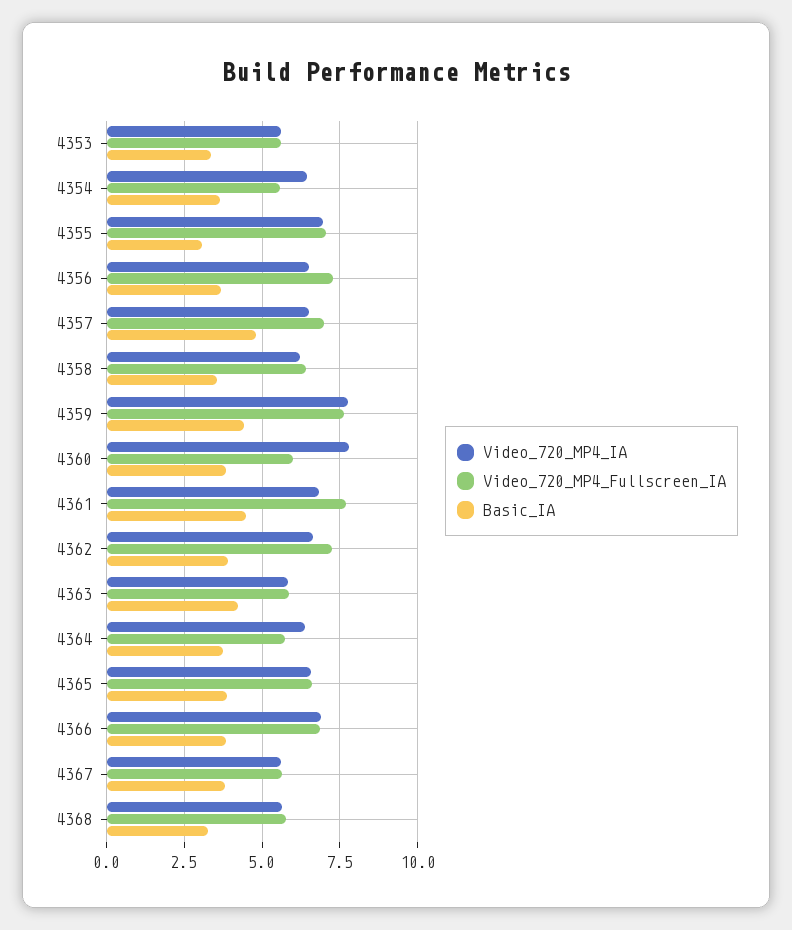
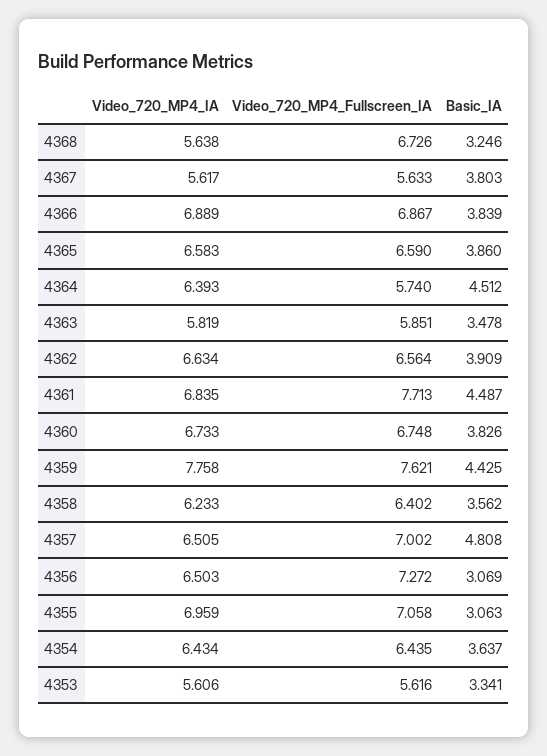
Video_720_MP4_Fullscreen_IA, 4354: 5.5 -> 6.435
Basic_IA, 4356: 3.75 -> 3.069
Video_720_MP4_IA, 4360: 7.75 -> 6.733
Video_720_MP4_Fullscreen_IA, 4360: 6 -> 6.748
Video_720_MP4_Fullscreen_IA, 4362: 7.25 -> 6.564
Basic_IA, 4363: 4.25 -> 3.478
Basic_IA, 4364: 3.75 -> 4.512
Video_720_MP4_Fullscreen_IA, 4368: 5.75 -> 6.726

